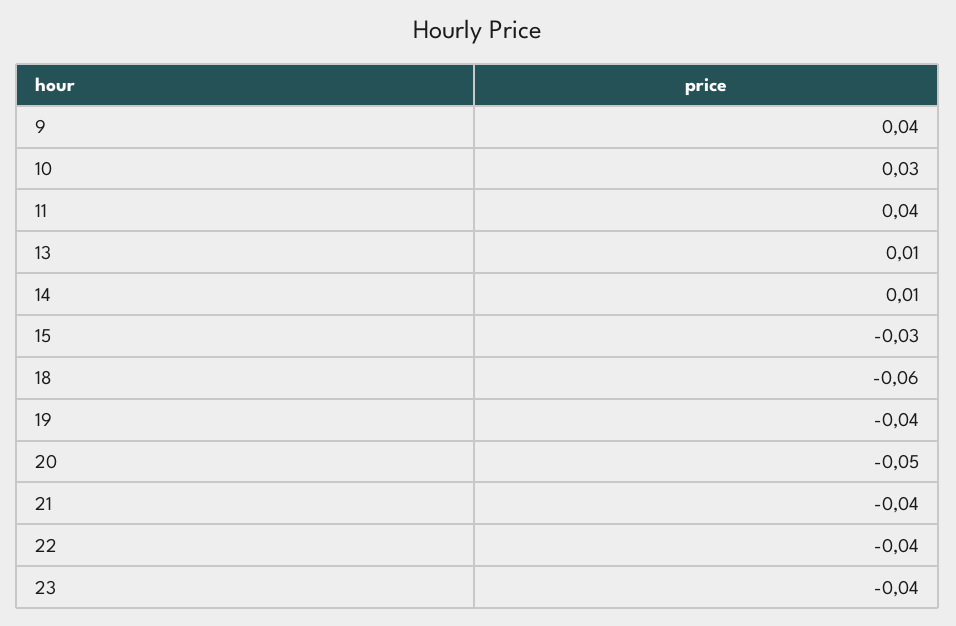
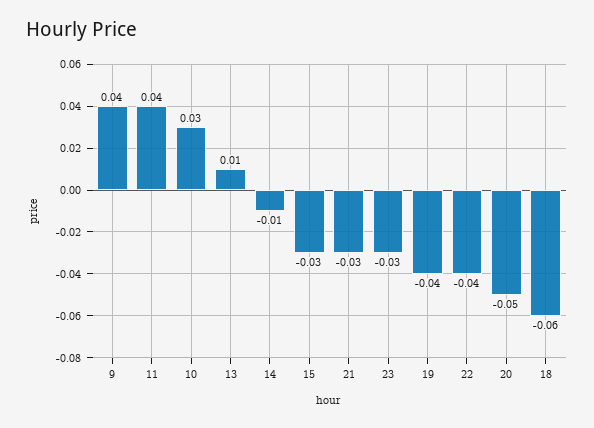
14: 0.01 -> -0.01
21: -0.04 -> -0.03
23: -0.04 -> -0.03

